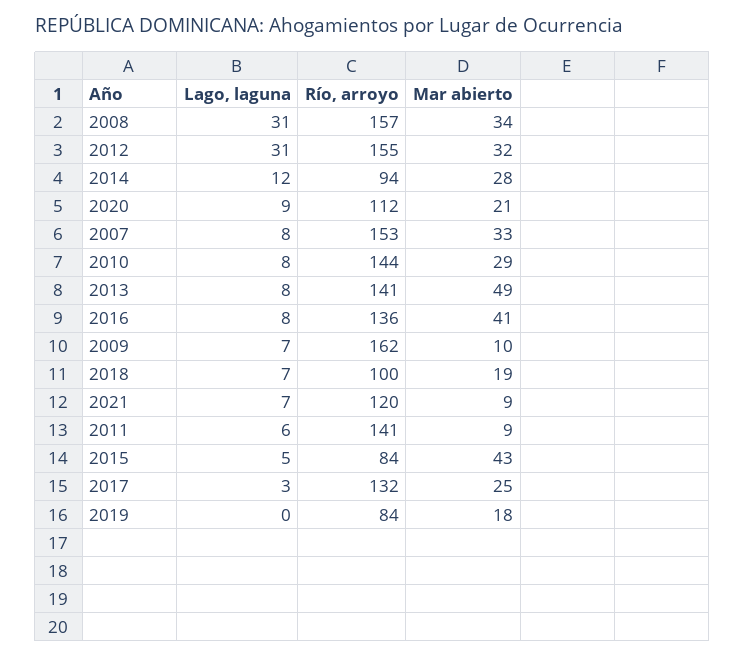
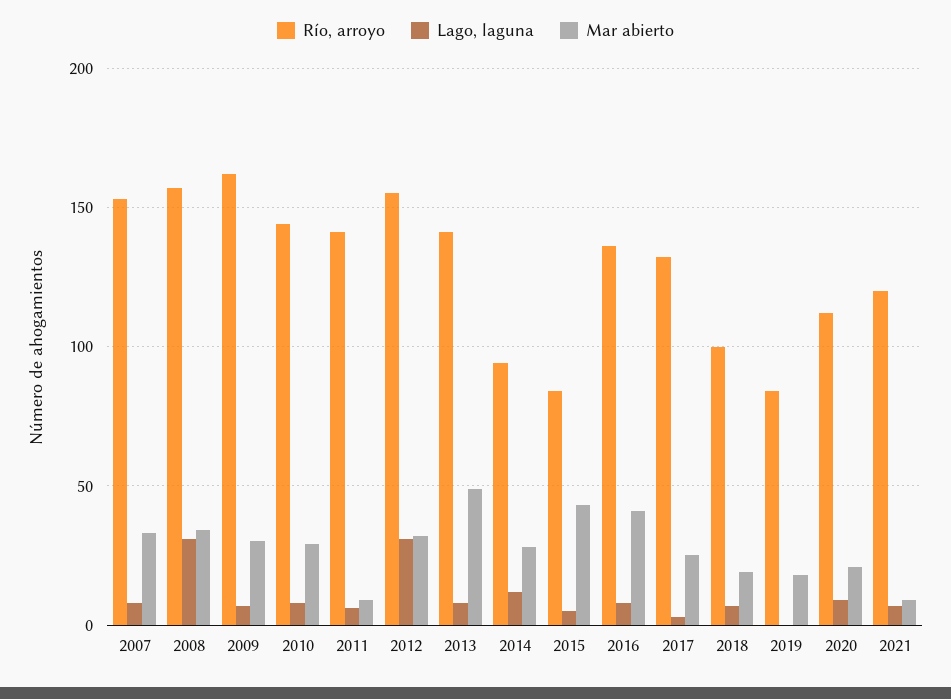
Mar abierto, 2009: 10 -> 30

